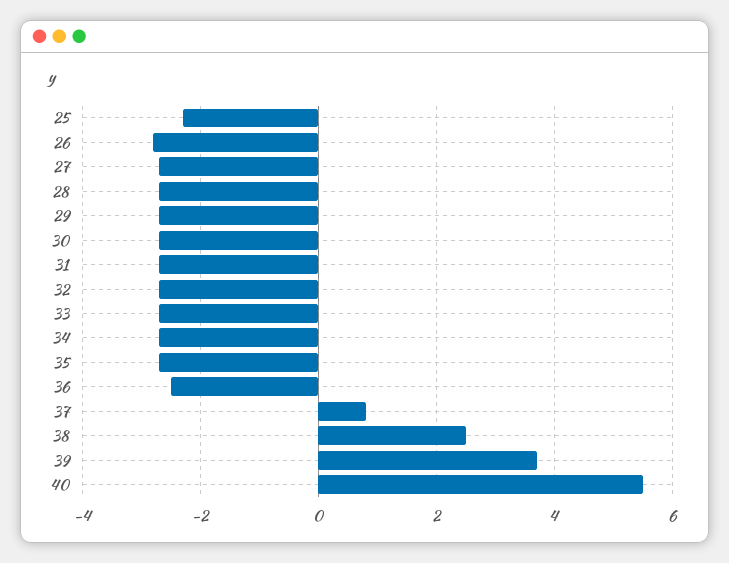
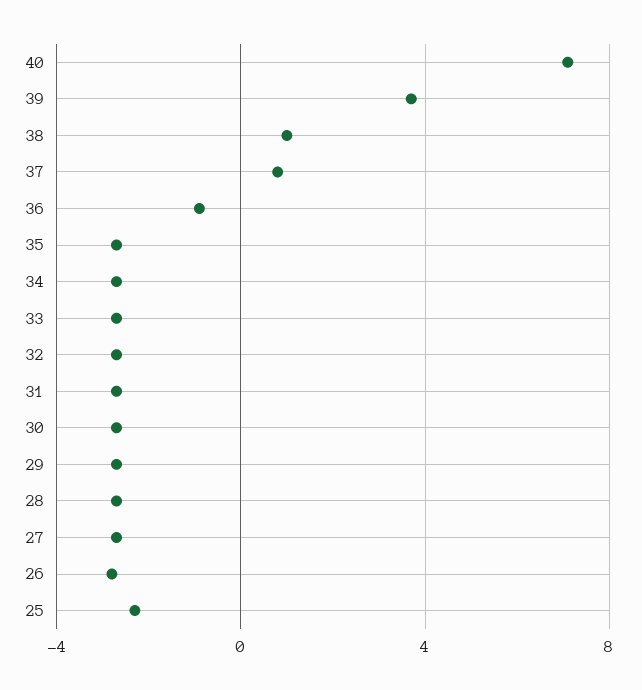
36: -2.5 -> -1
38: 2.5 -> 1
40: 5.5 -> 7

